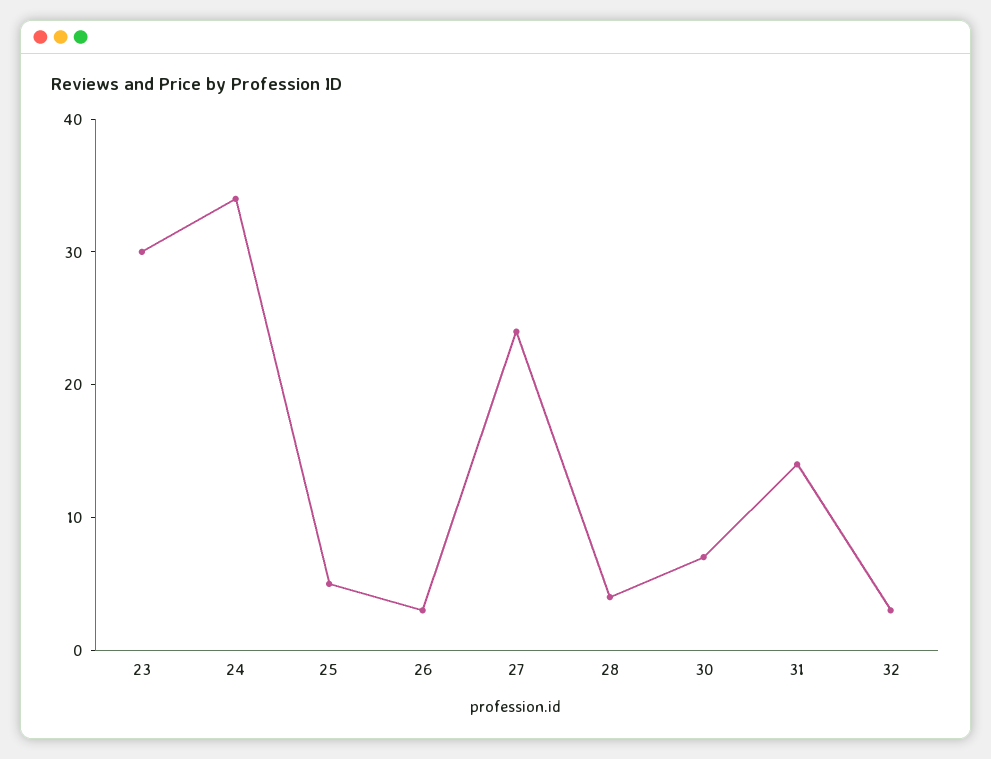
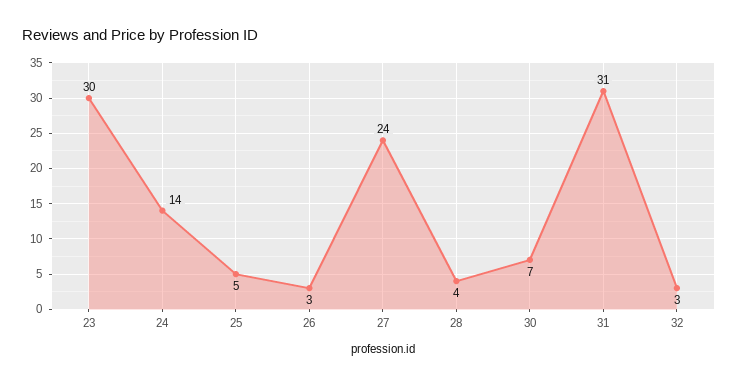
24: 34 -> 14
31: 14 -> 31

